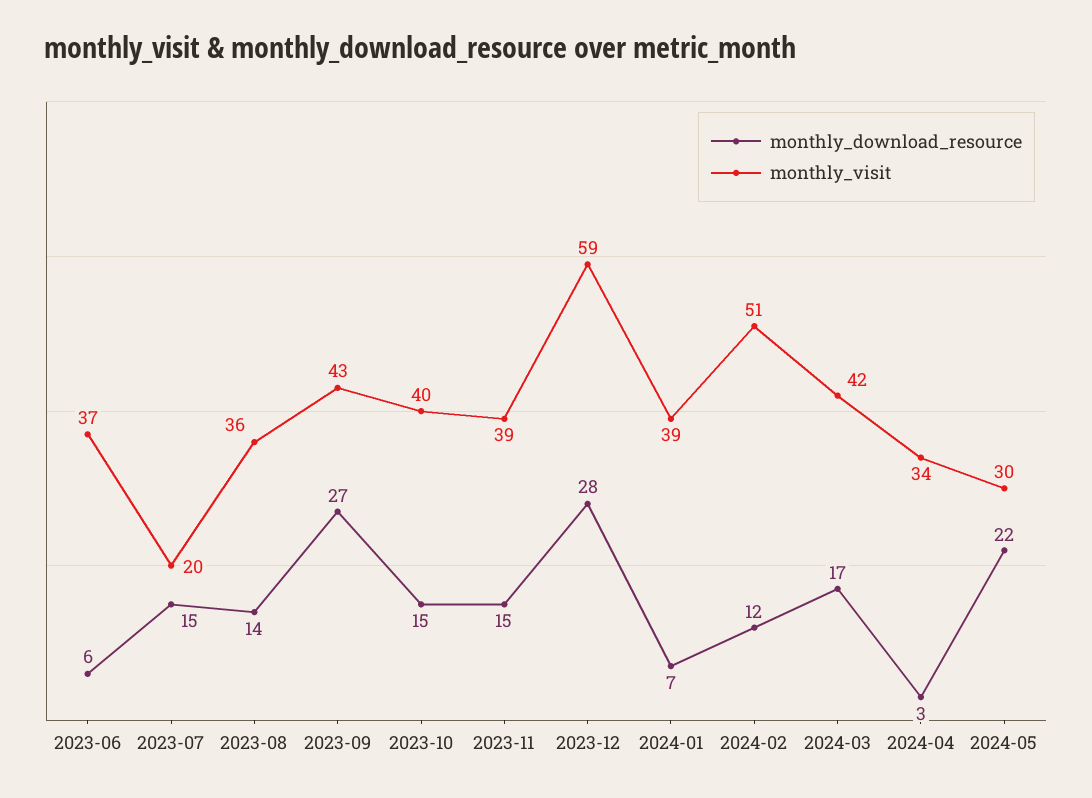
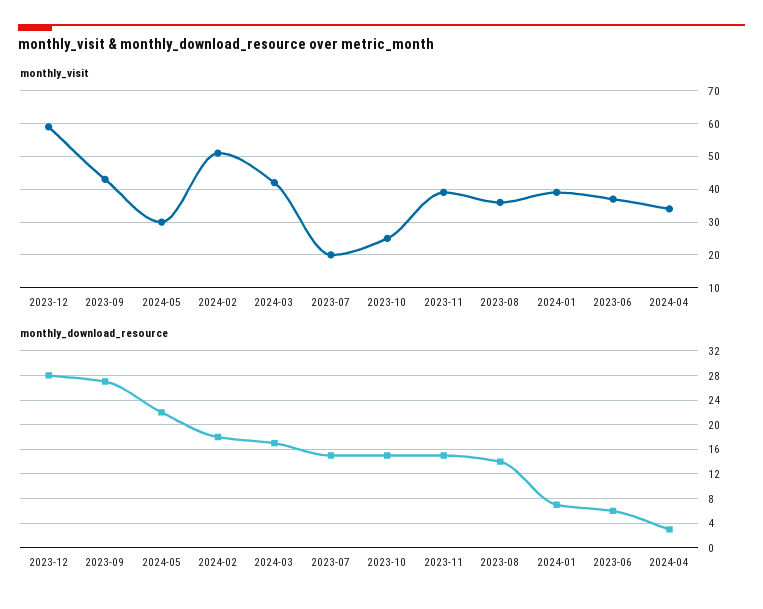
monthly_visit, 2023-10: 40 -> 25
monthly_download_resource, 2024-02: 12 -> 18

